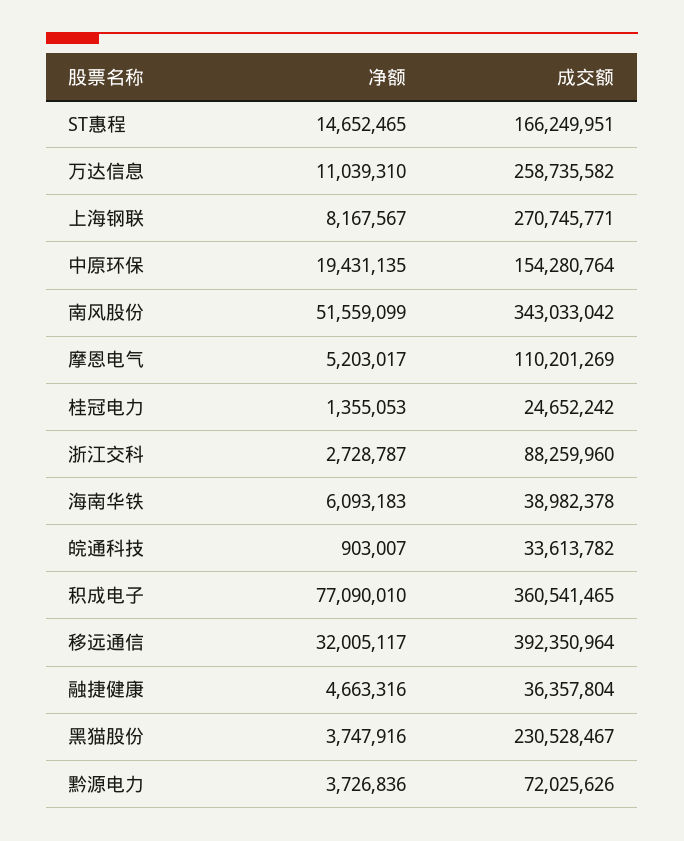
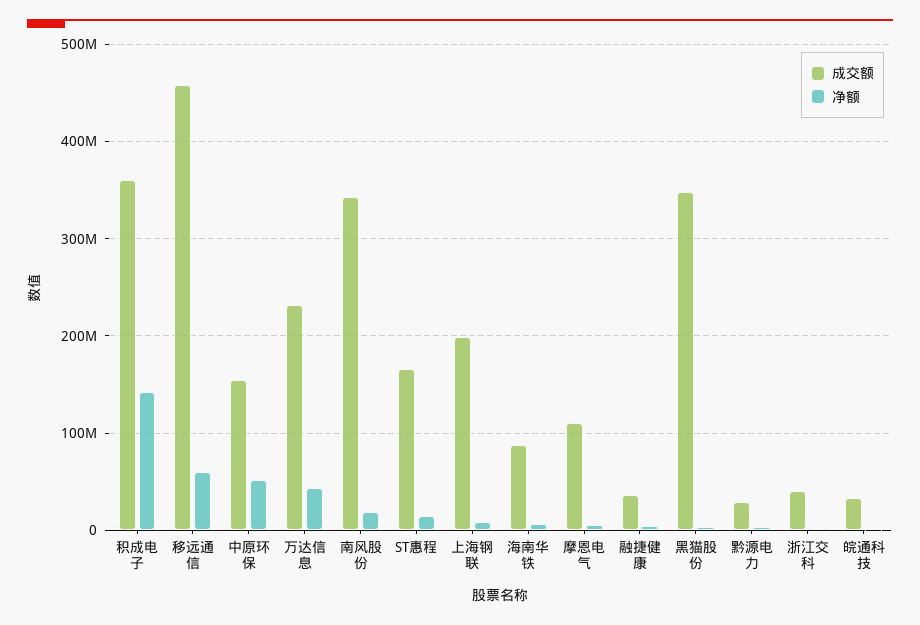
净额, 万达信息: 11039310 -> 40000000
成交额, 万达信息: 258735582 -> 230000000
成交额, 上海钢联: 270745771 -> 200000000
净额, 中原环保: 19431135 -> 50000000
净额, 南风股份: 51559099 -> 20000000
净额, 桂冠电力: 1355053 -> none
成交额, 桂冠电力: 24652242 -> none
成交额, 浙江交科: 88259960 -> 40000000
成交额, 海南华铁: 38982378 -> 90000000
净额, 积成电子: 77090010 -> 140000000
净额, 移远通信: 32005117 -> 60000000
成交额, 移远通信: 392350964 -> 460000000
成交额, 黑猫股份: 230528467 -> 350000000
成交额, 黔源电力: 72025626 -> 30000000

